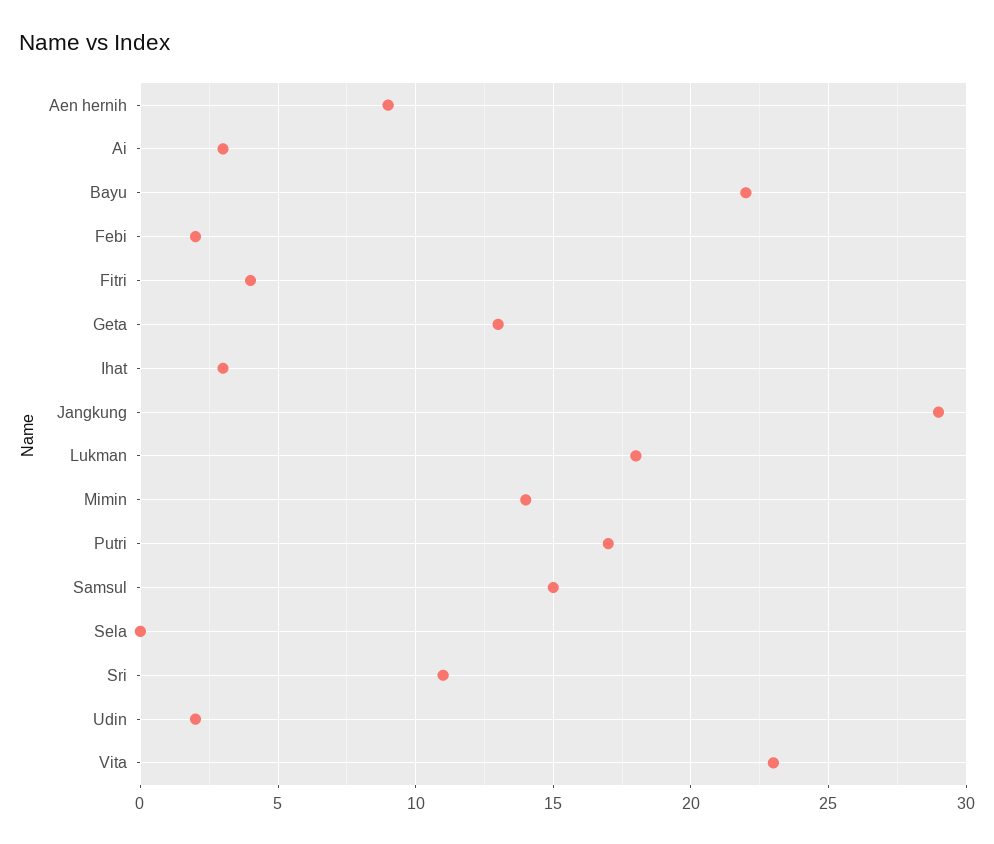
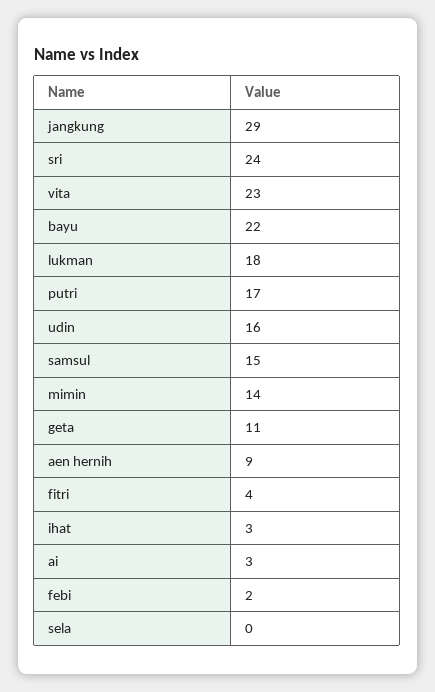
Geta: 13 -> 11
Sri: 11 -> 24
Udin: 2 -> 16

